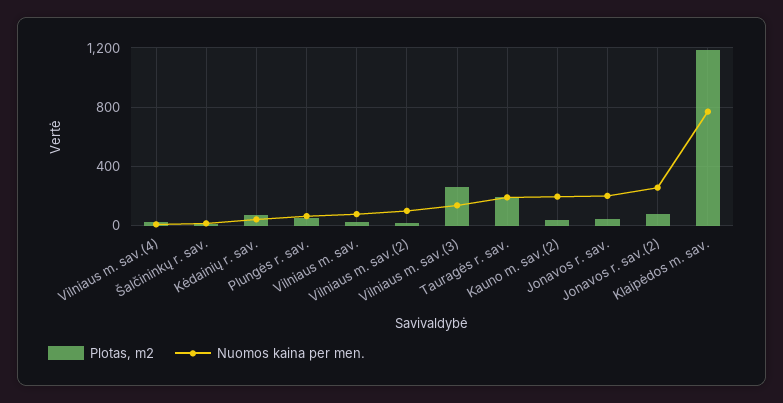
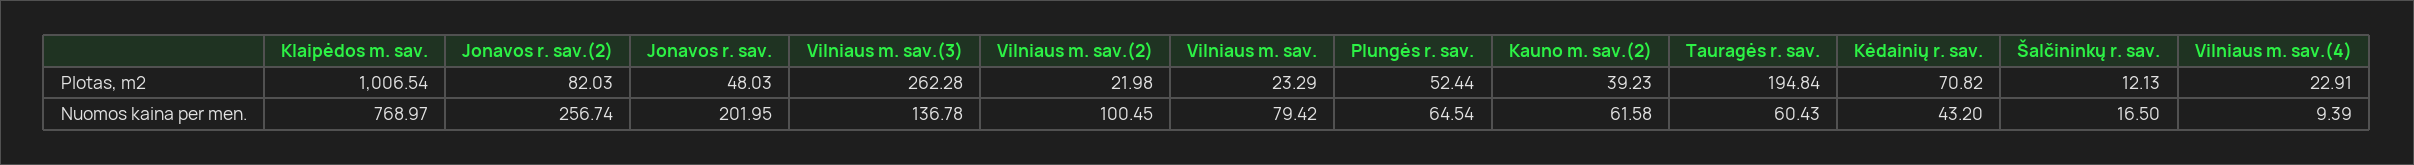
Nuomos kaina per men., Tauragės r. sav.: 200 -> 60.43
Nuomos kaina per men., Kauno m. sav.(2): 200 -> 61.58
Plotas, m2, Klaipėdos m. sav.: 1200 -> 1006.54

